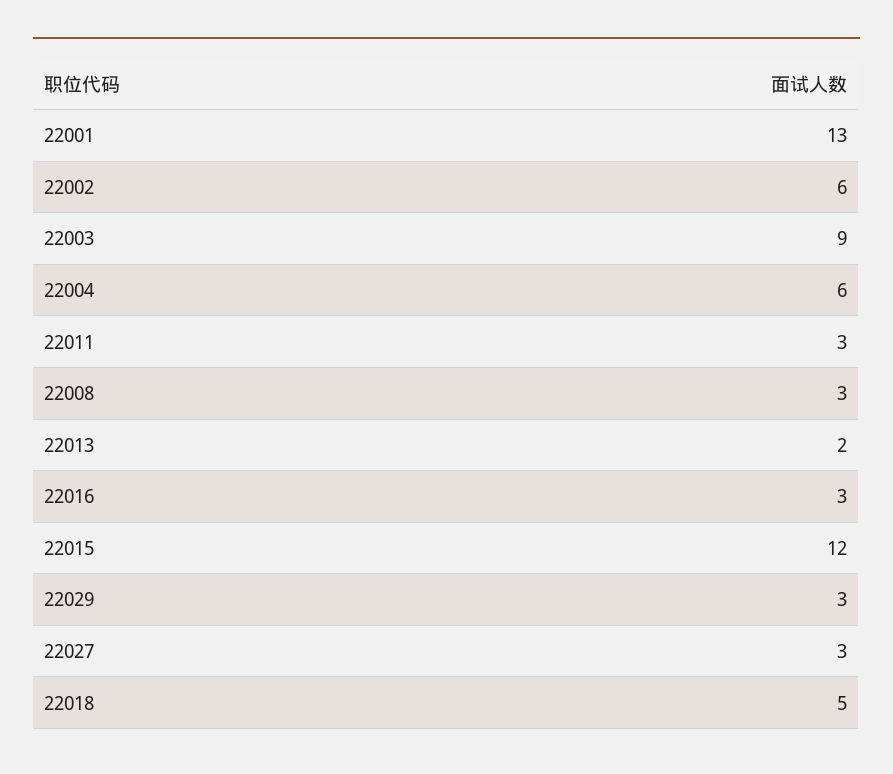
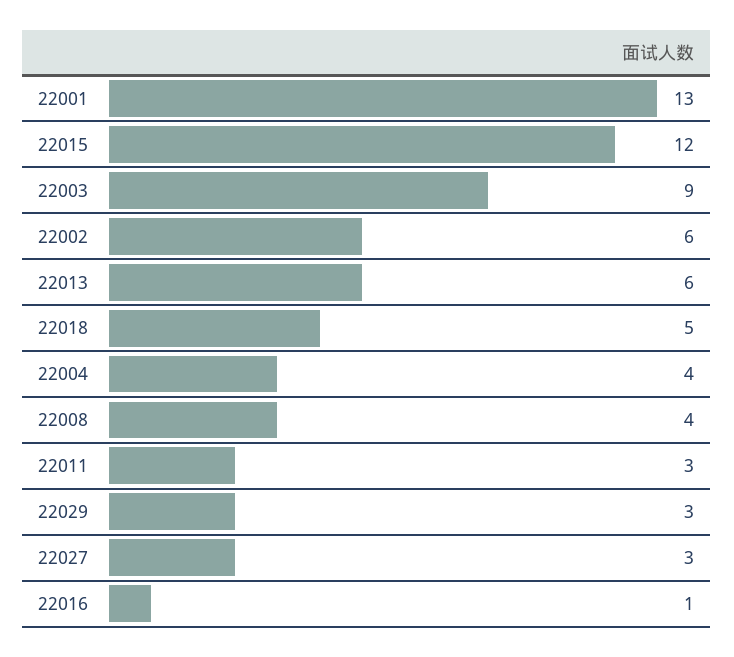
22004: 6 -> 4
22008: 3 -> 4
22013: 2 -> 6
22016: 3 -> 1

